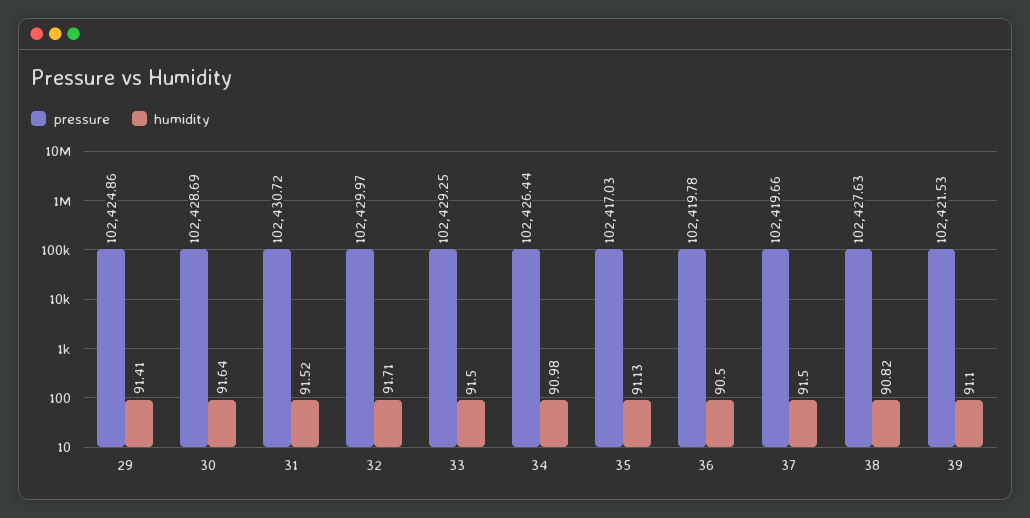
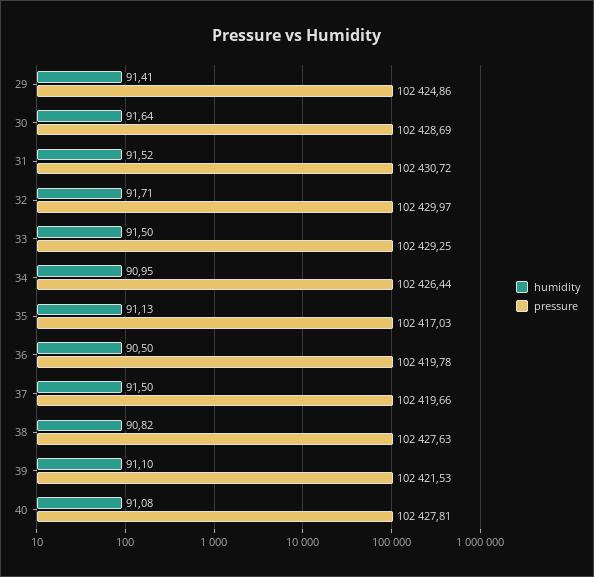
humidity, 34: 90.98 -> 90.95
humidity, 40: none -> 91.08
pressure, 40: none -> 102427.81

